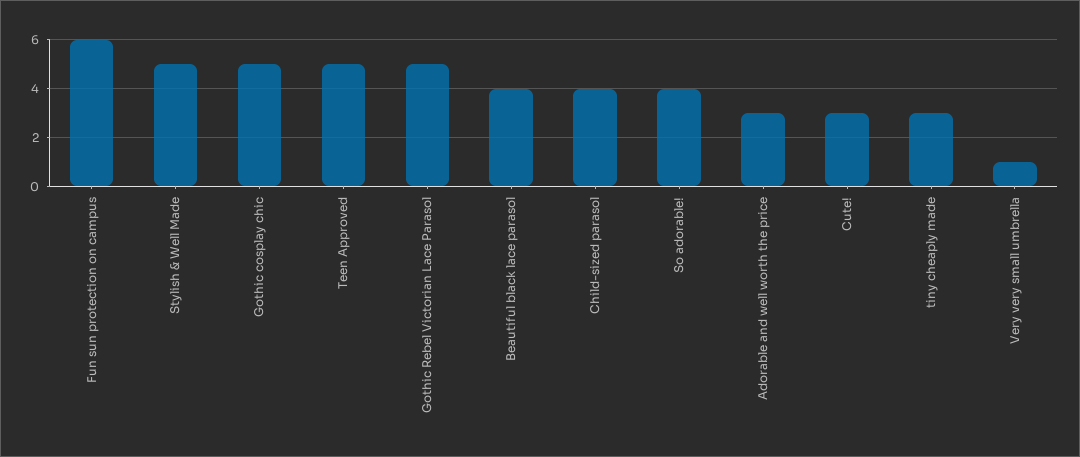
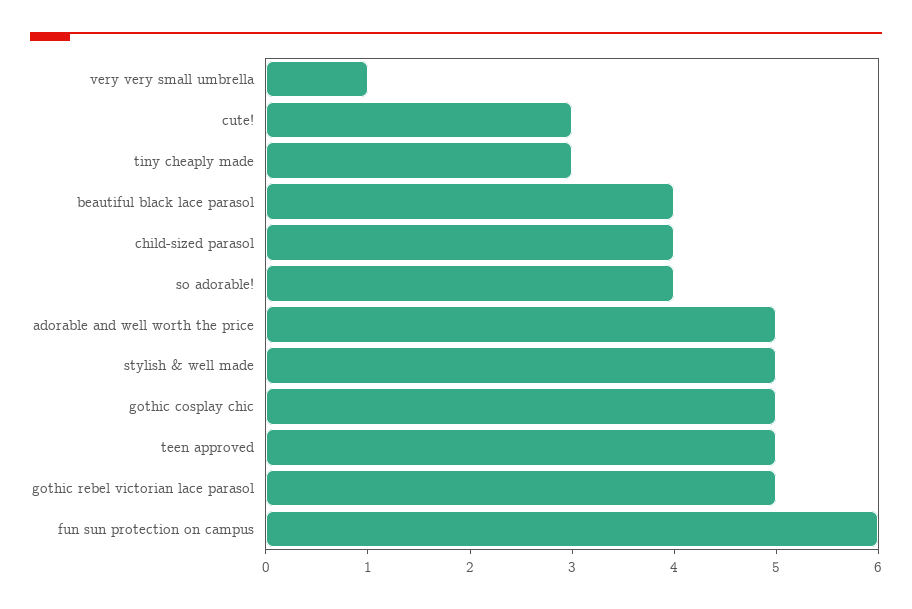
Adorable and well worth the price: 3 -> 5

